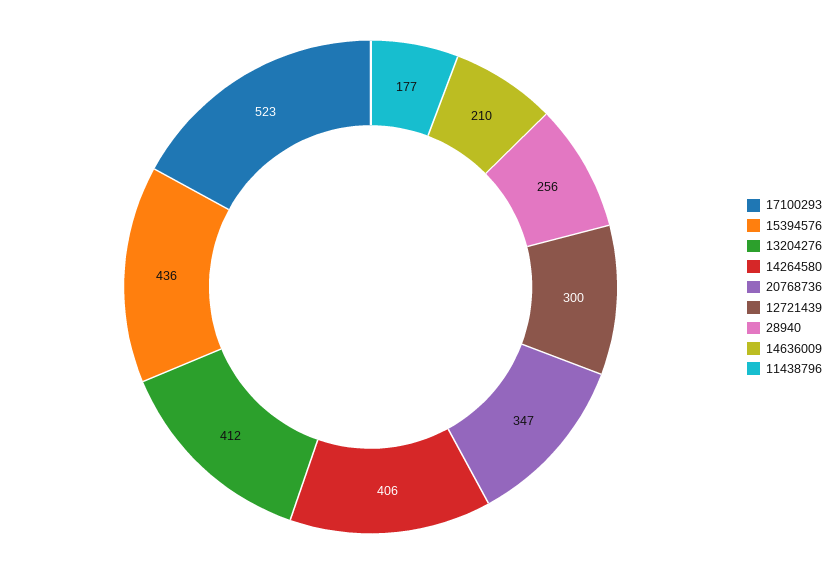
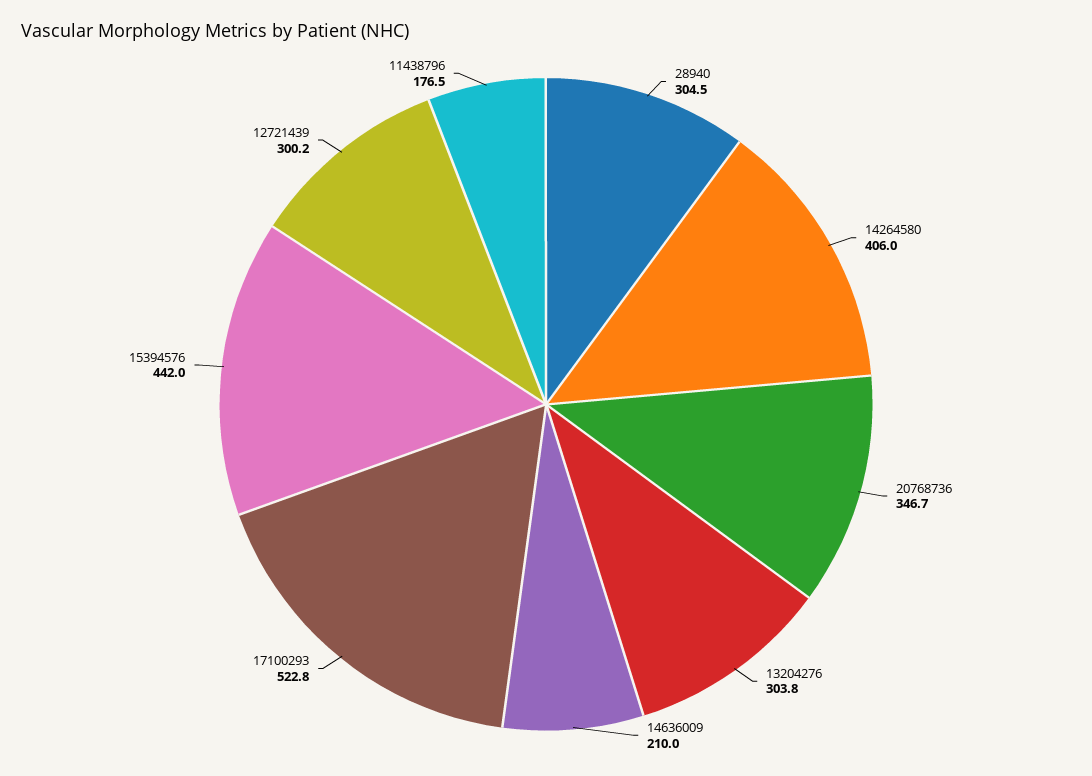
15394576: 436 -> 442
13204276: 412 -> 303.8
28940: 256 -> 304.5

